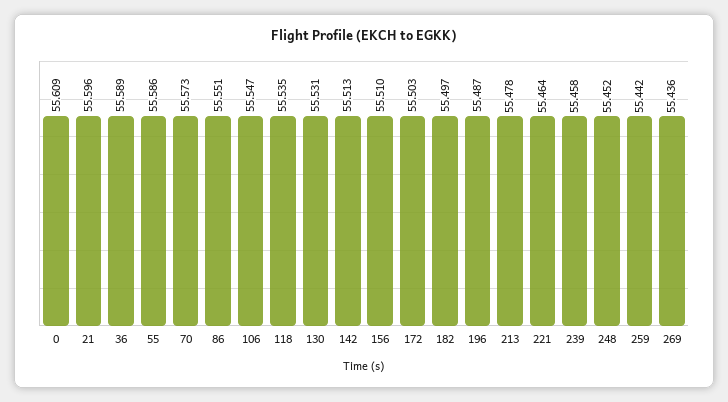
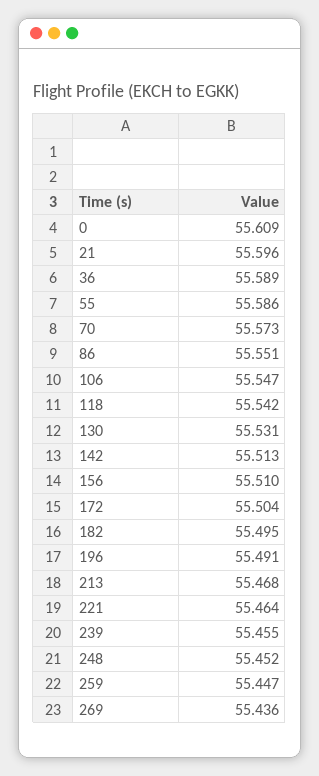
118: 55.535 -> 55.542
172: 55.503 -> 55.504
182: 55.497 -> 55.495
196: 55.487 -> 55.491
213: 55.478 -> 55.468
239: 55.458 -> 55.455
259: 55.442 -> 55.447

